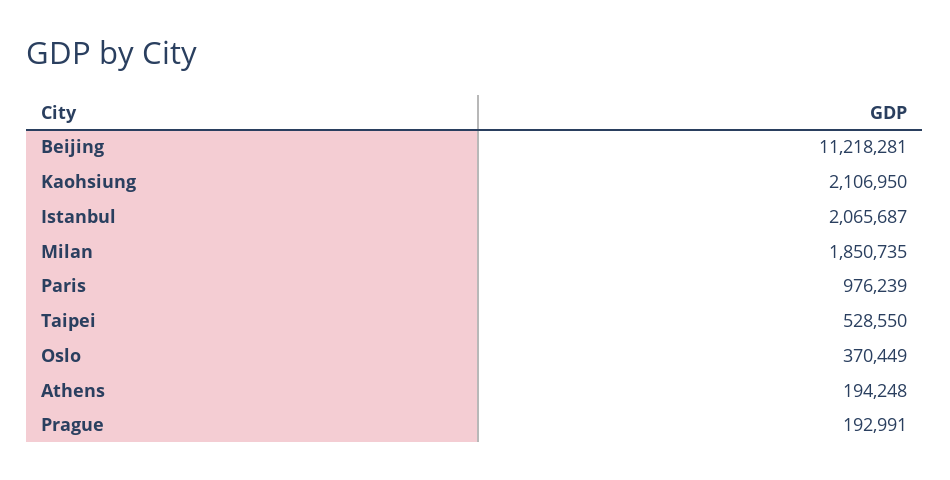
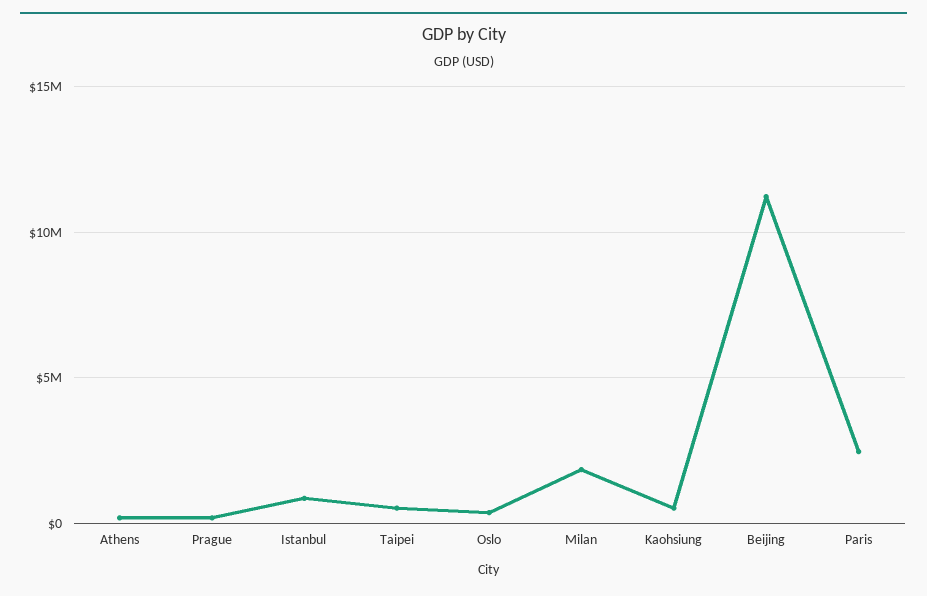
Kaohsiung: 2106950 -> 500000
Istanbul: 2065687 -> 1000000
Paris: 976239 -> 2500000

